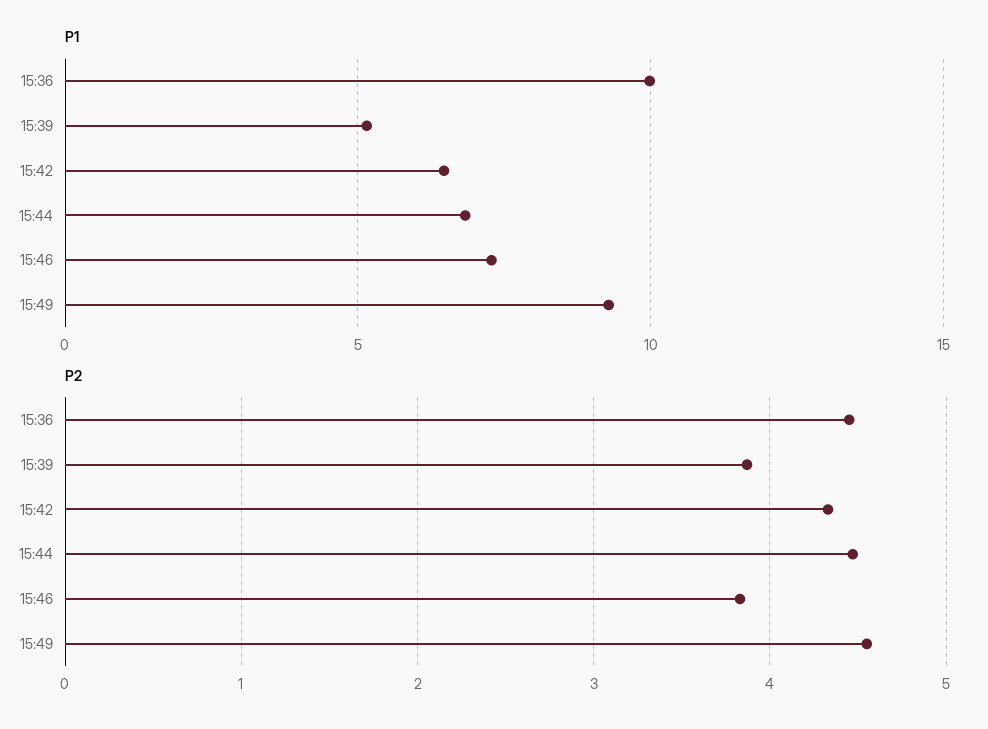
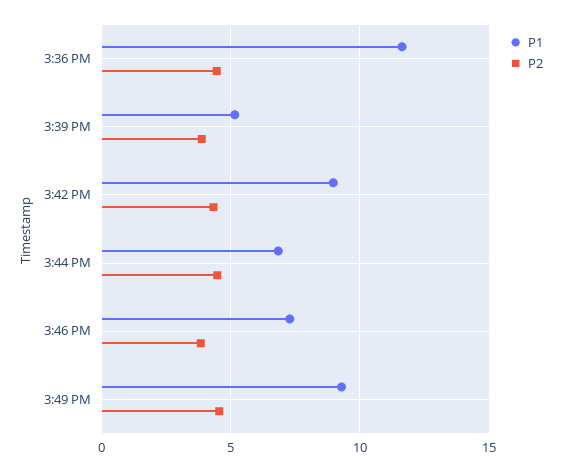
P1, 15:36: 10 -> 11.5
P1, 15:42: 6.5 -> 9

